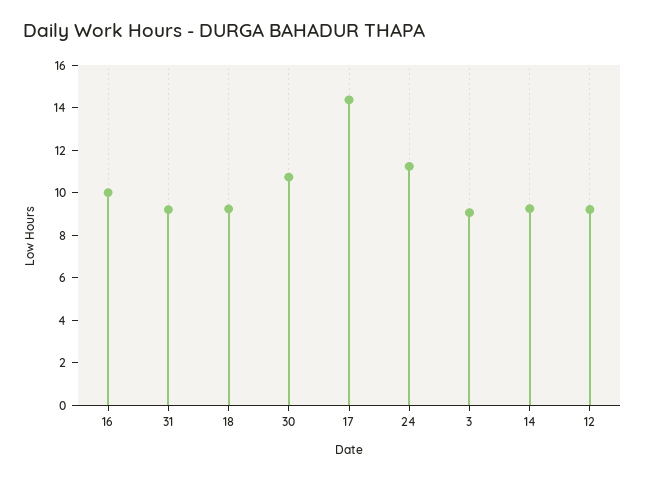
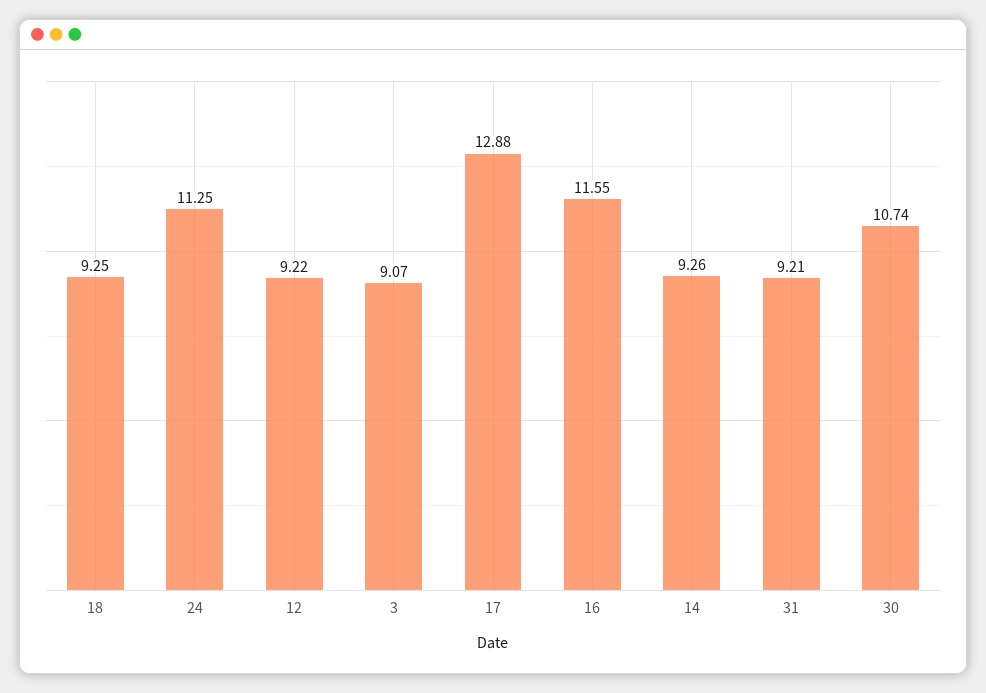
16: 10 -> 11.55
17: 14.5 -> 12.88

